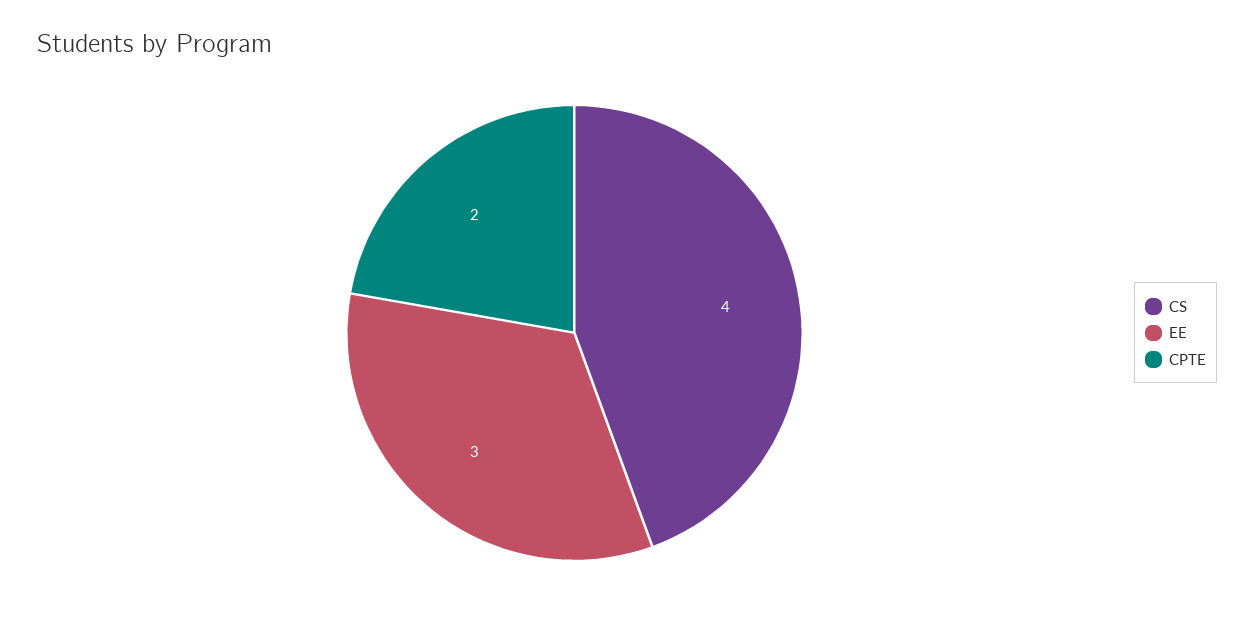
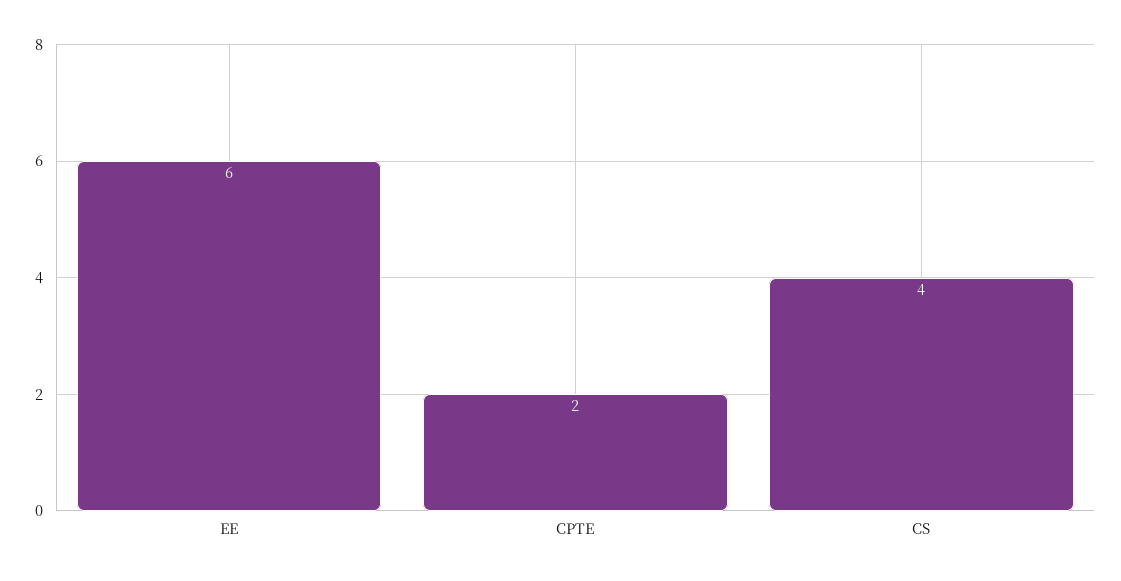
EE: 3 -> 6

